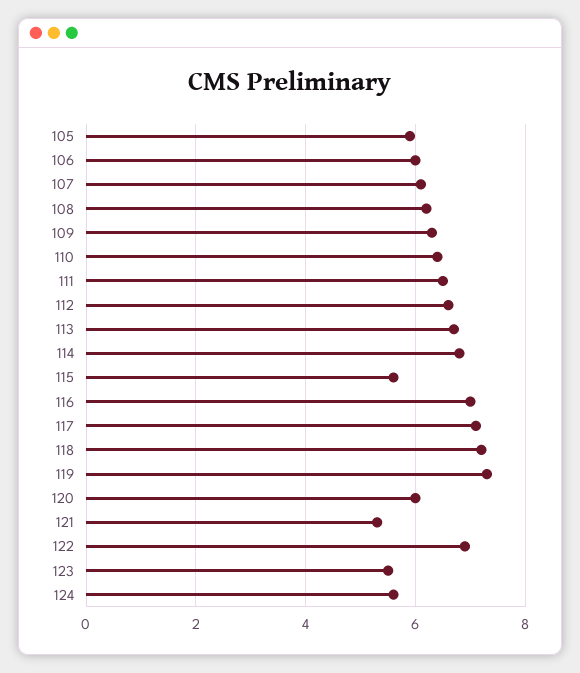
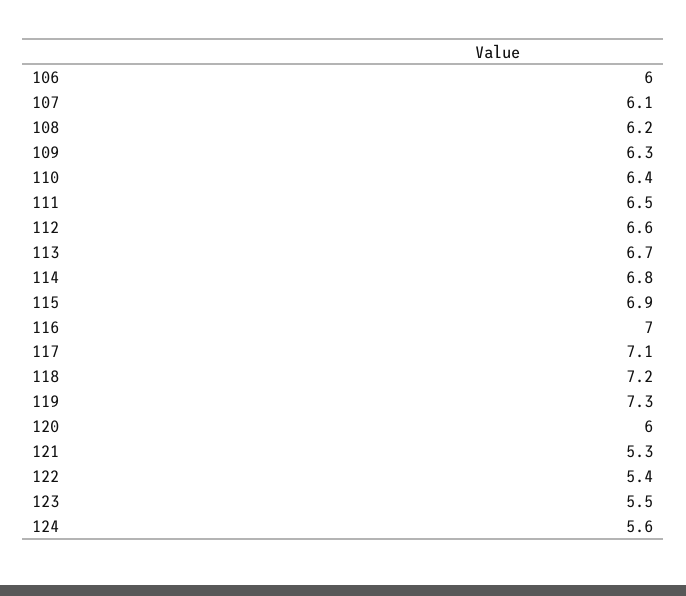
105: 6 -> none
115: 5.5 -> 6.9
122: 7 -> 5.4

